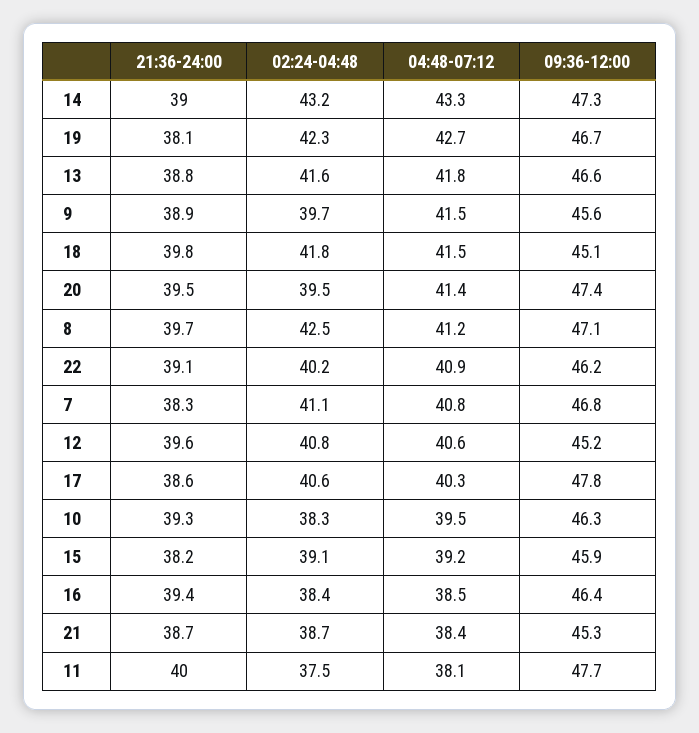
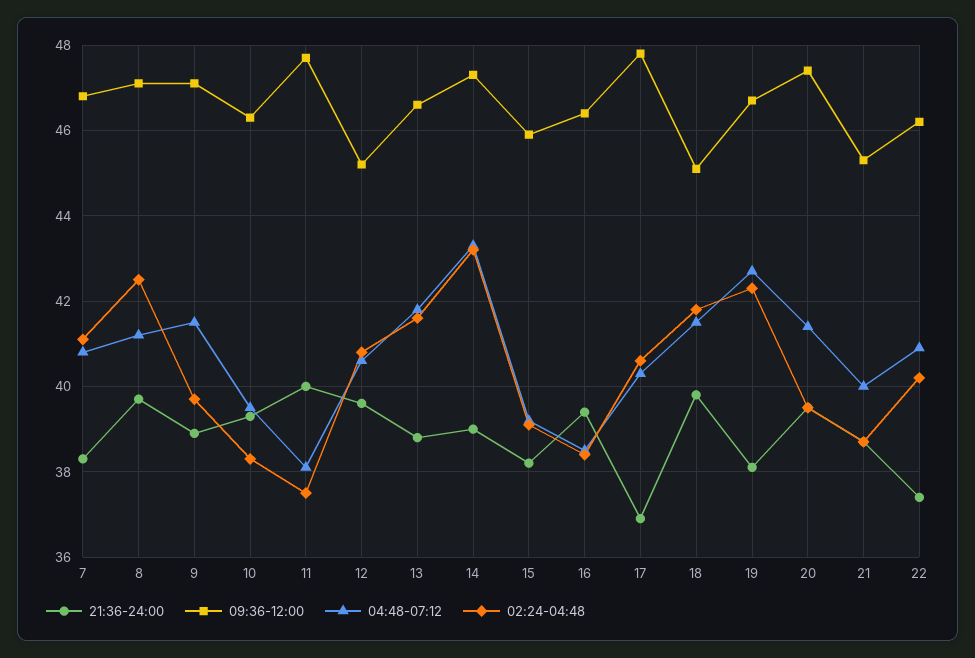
09:36-12:00, 9: 45.6 -> 47
21:36-24:00, 22: 39.1 -> 37.5
21:36-24:00, 17: 38.6 -> 37
04:48-07:12, 21: 38.4 -> 40

